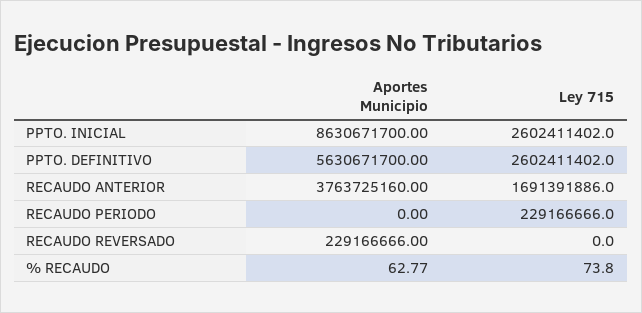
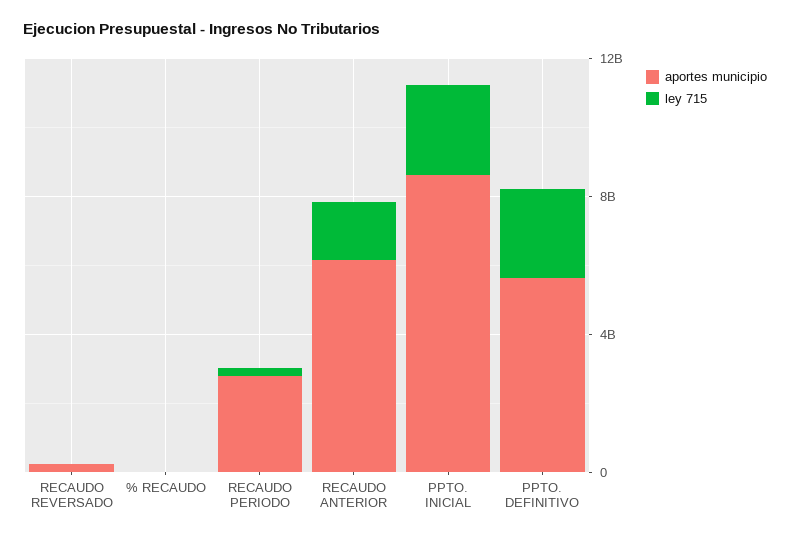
Aportes Municipio, RECAUDO ANTERIOR: 3763725160 -> 6000000000
Aportes Municipio, RECAUDO PERIODO: 0 -> 3000000000

